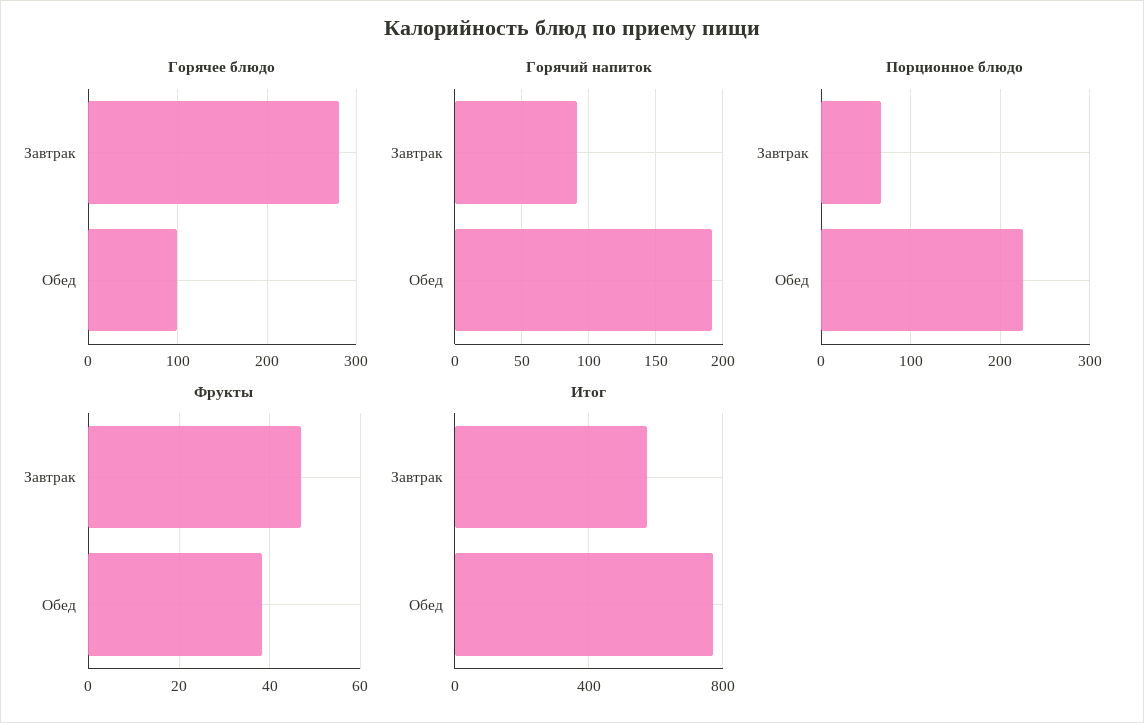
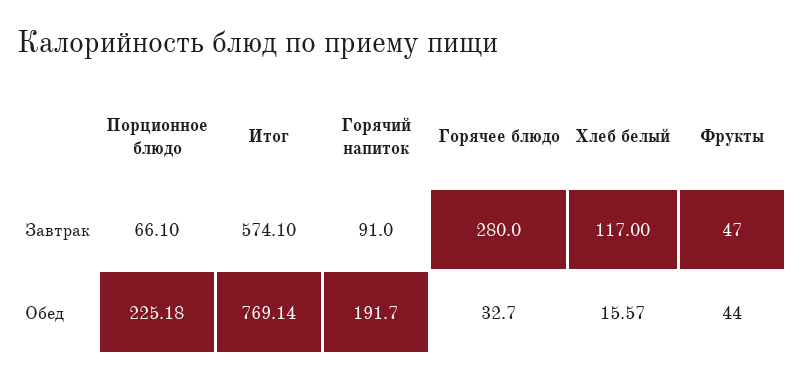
Горячее блюдо, Обед: 100 -> 32.7
Фрукты, Обед: 38 -> 44
Хлеб белый, Завтрак: none -> 117
Хлеб белый, Обед: none -> 15.57

